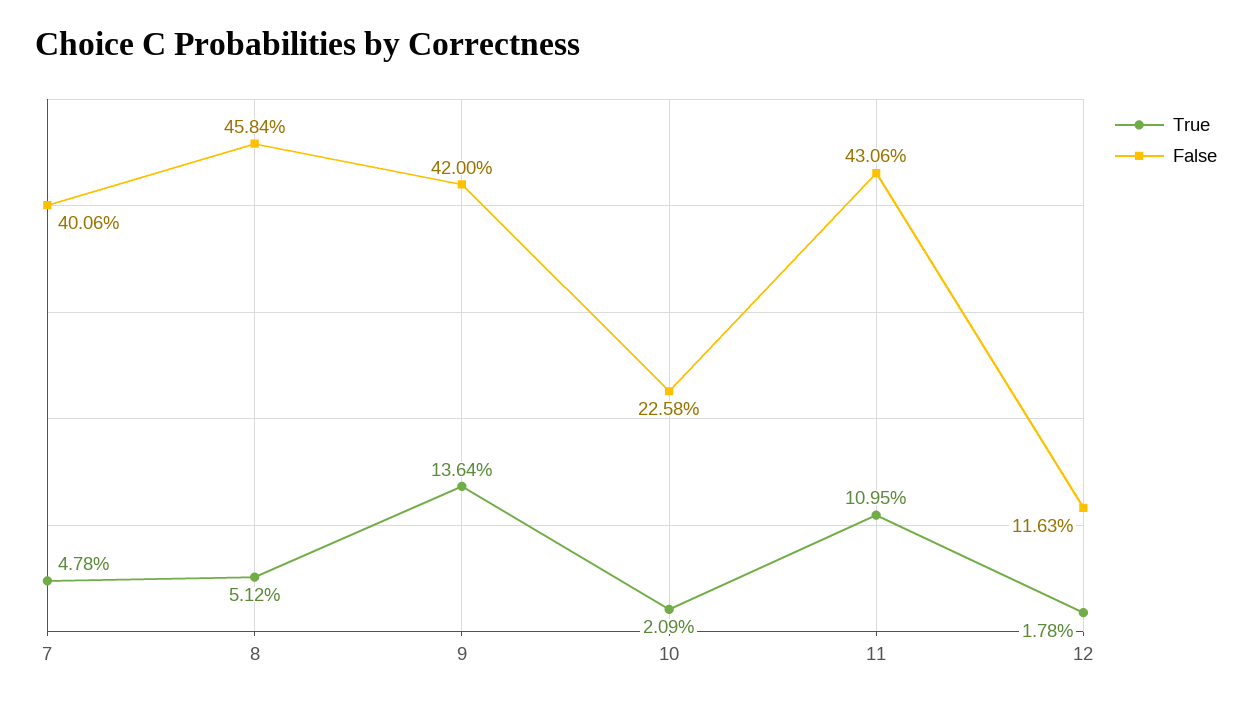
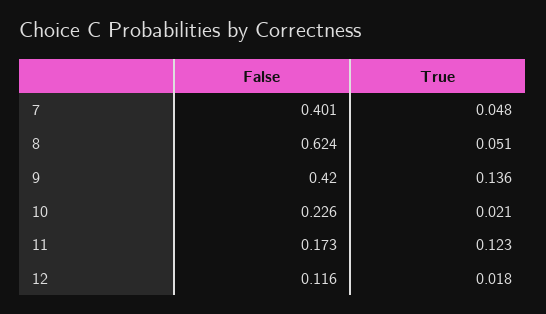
False, 8: 0.4584 -> 0.624
True, 11: 0.1095 -> 0.123
False, 11: 0.4306 -> 0.173

